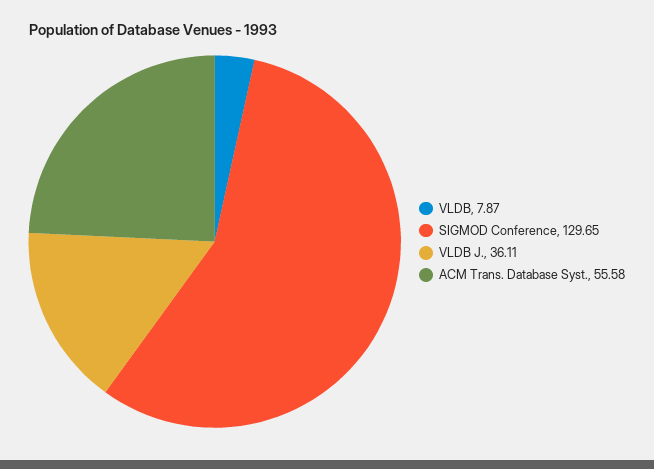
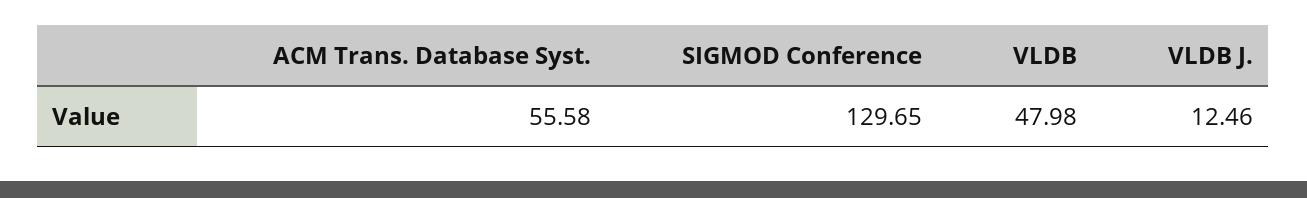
VLDB: 7.87 -> 47.98
VLDB J.: 36.11 -> 12.46

